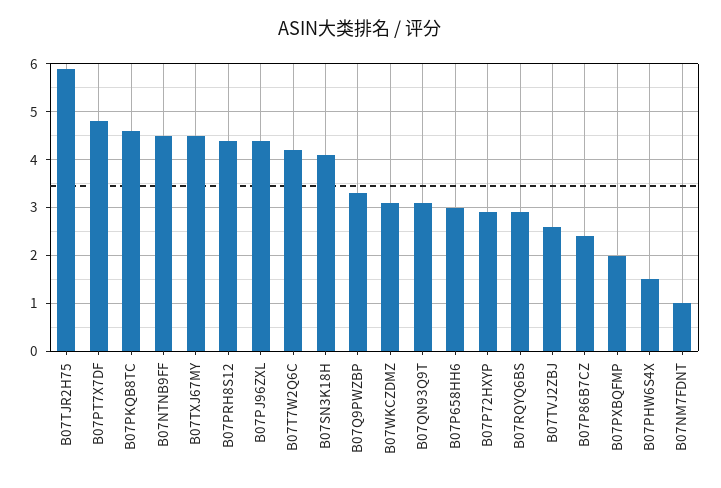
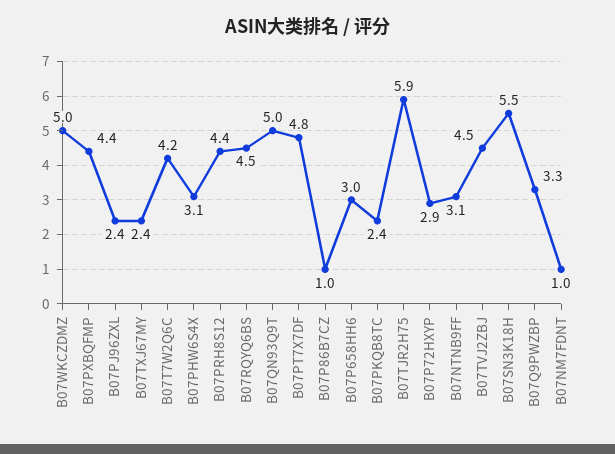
B07PKQB8TC: 4.5 -> 2.4
B07NTNB9FF: 4.5 -> 3.1
B07TXJ67MY: 4.5 -> 2.4
B07PJ96ZXL: 4.5 -> 2.4
B07SN3K18H: 4 -> 5.5
B07WKCZDMZ: 3 -> 5
B07QN93Q9T: 3 -> 5
B07RQYQ6BS: 3 -> 4.5
B07TVJ2ZBJ: 2.5 -> 4.5
B07P86B7CZ: 2.5 -> 1
B07PXBQFMP: 2 -> 4.4
B07PHW6S4X: 1.5 -> 3.1

